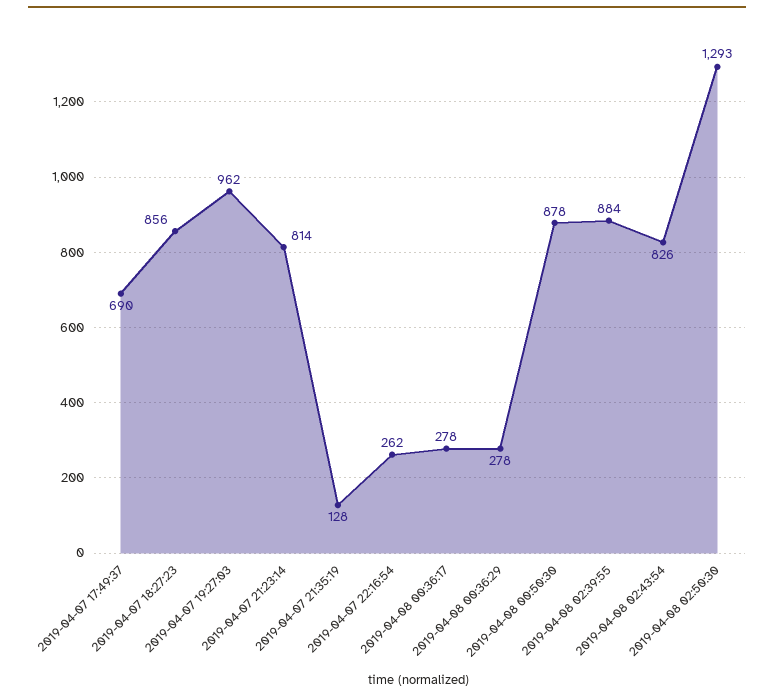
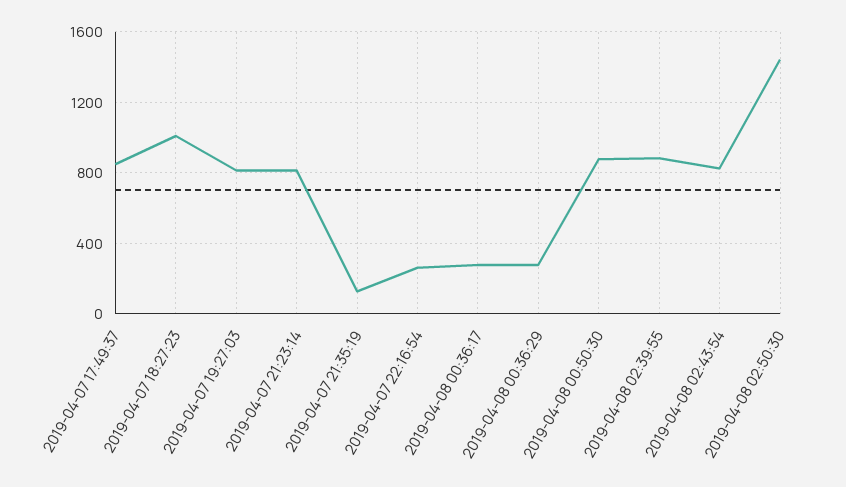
2019-04-07 17:49:37: 690 -> 850
2019-04-07 18:27:23: 856 -> 1000
2019-04-07 19:27:03: 962 -> 800
2019-04-08 02:50:30: 1293 -> 1450

